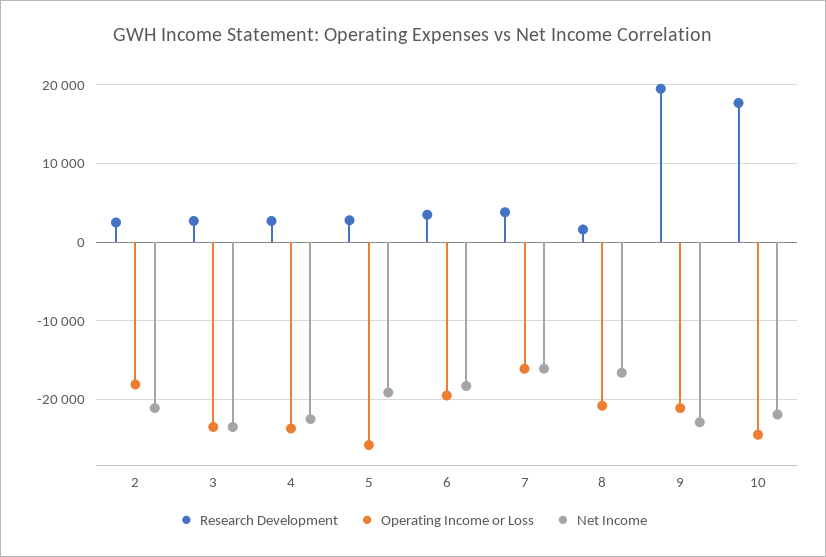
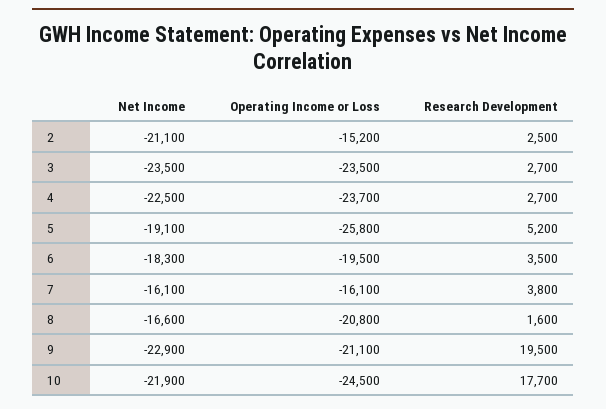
Operating Income or Loss, 2: -18000 -> -15200
Research Development, 5: 3000 -> 5200

